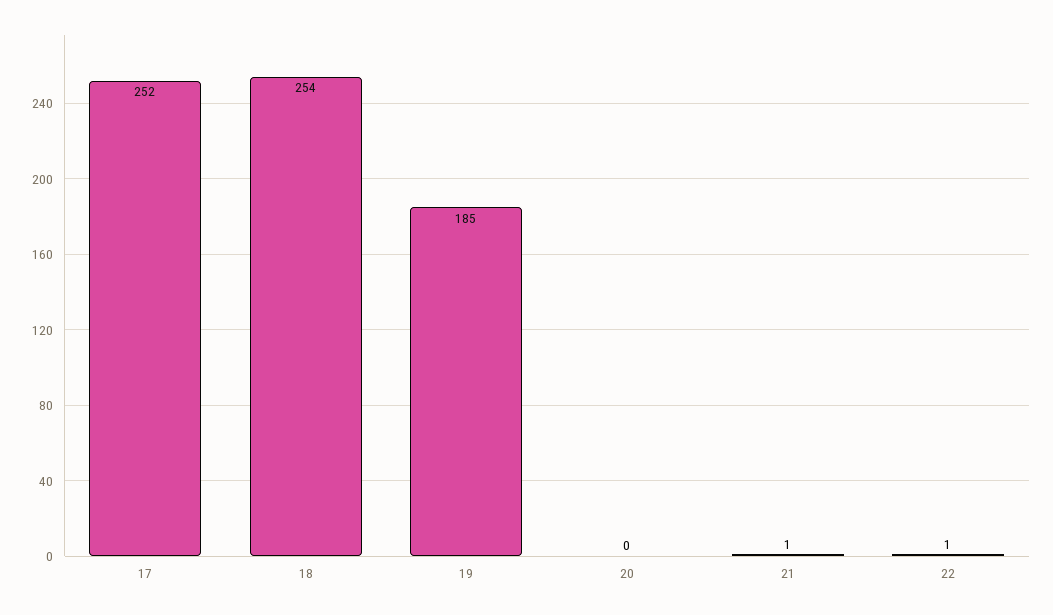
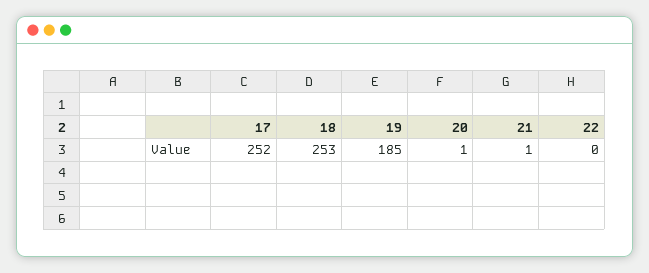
18: 254 -> 253
20: 0 -> 1
22: 1 -> 0

